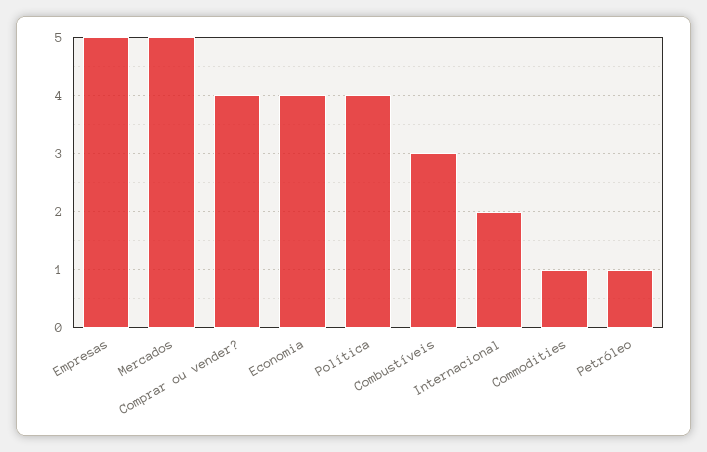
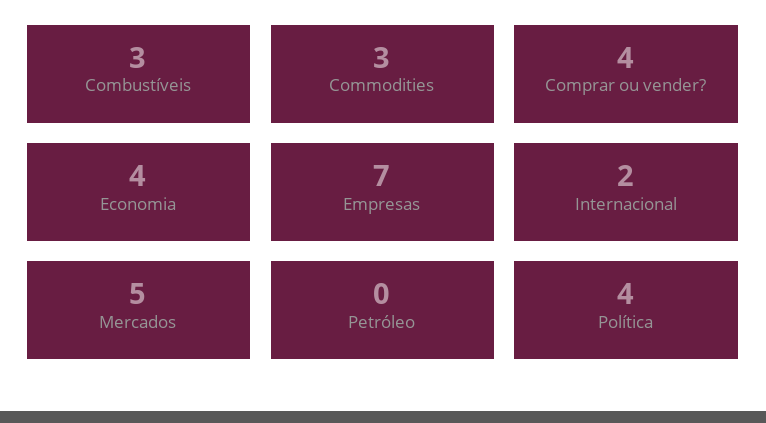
Empresas: 5 -> 7
Commodities: 1 -> 3
Petróleo: 1 -> 0

